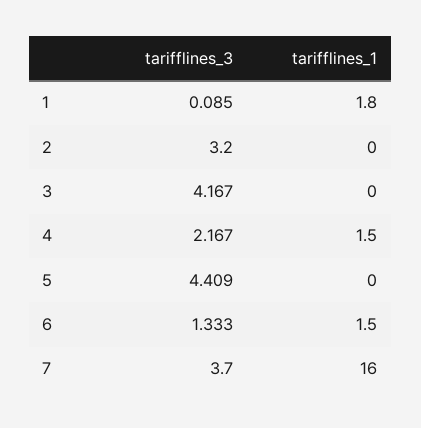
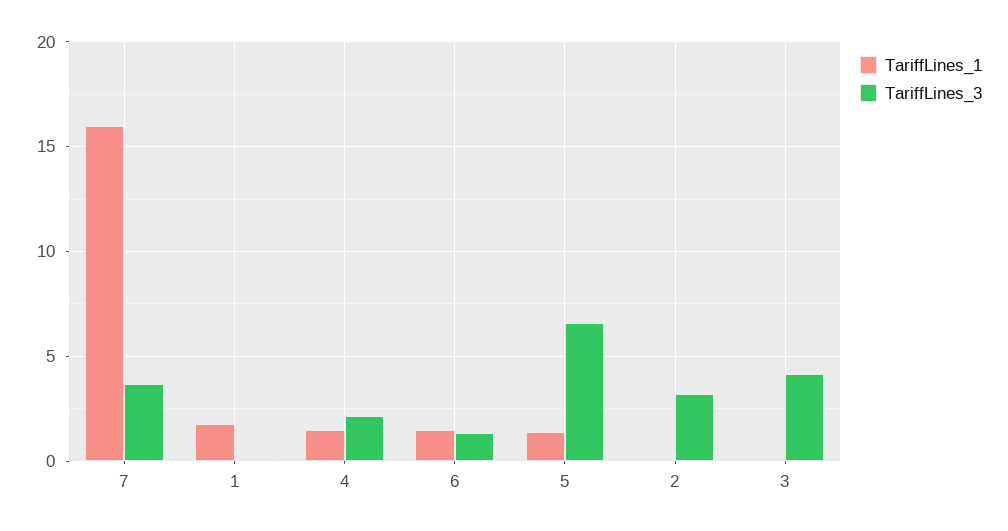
tarifflines_3, 5: 4.409 -> 6.5
tarifflines_1, 5: 0 -> 1.5

